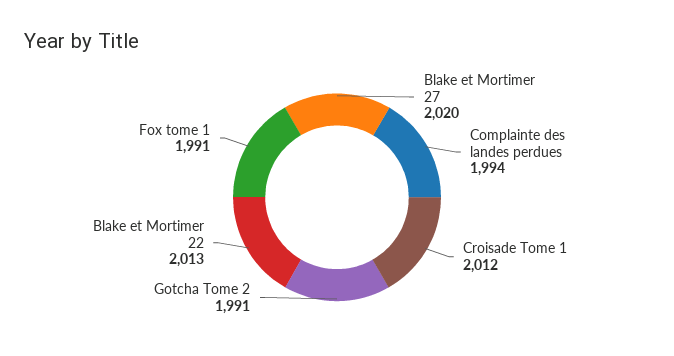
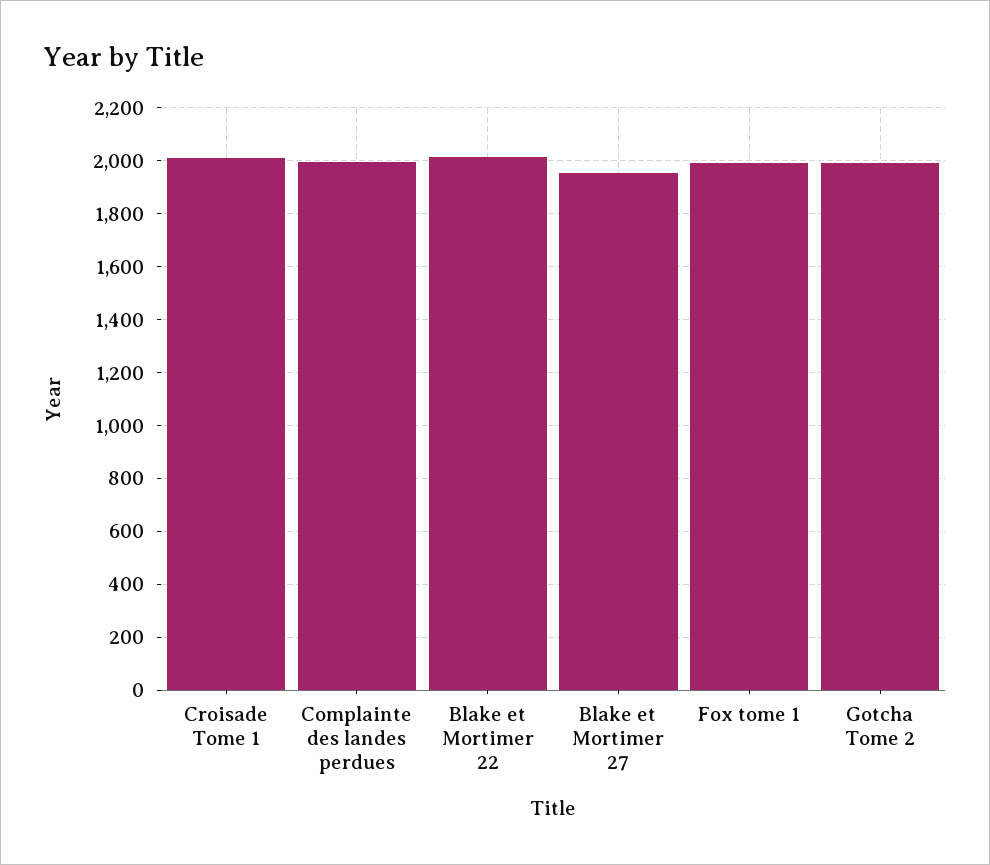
Blake et Mortimer 27: 2020 -> 1950

